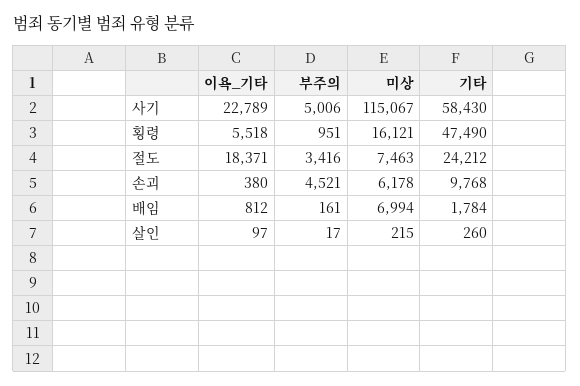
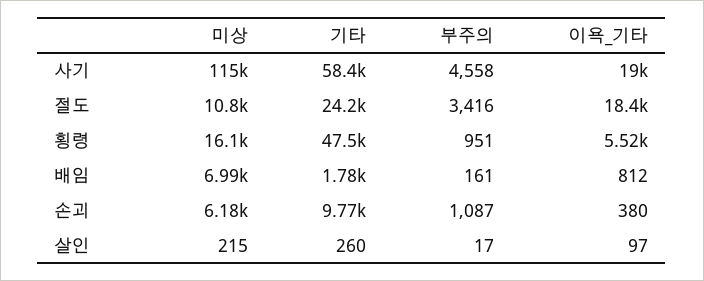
이욕_기타, 사기: 22789 -> 19000
부주의, 사기: 5006 -> 4558
미상, 절도: 7463 -> 10800
부주의, 손괴: 4521 -> 1087

